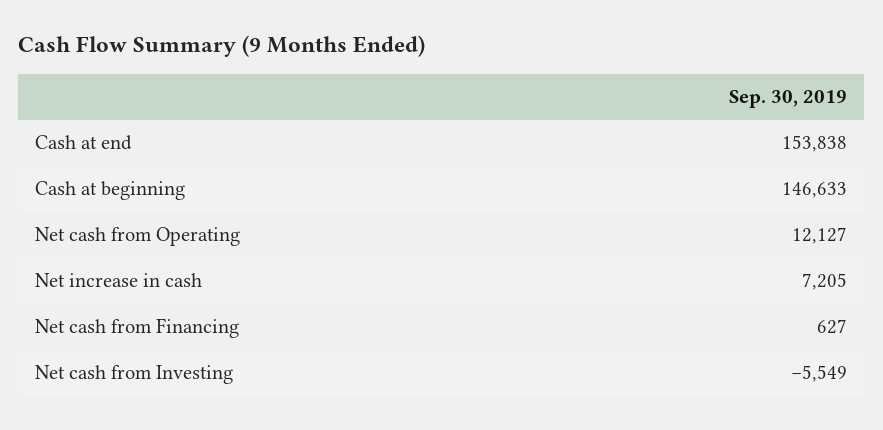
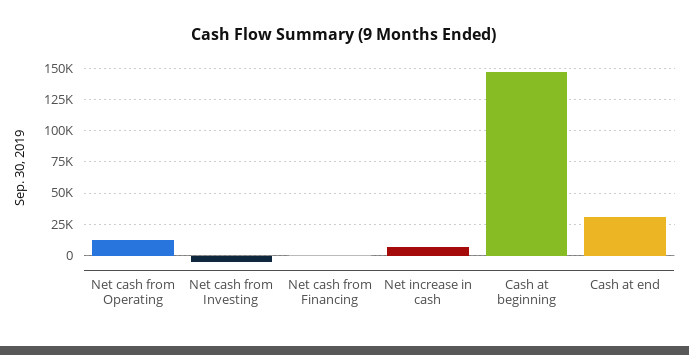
Cash at end: 153838 -> 30000

